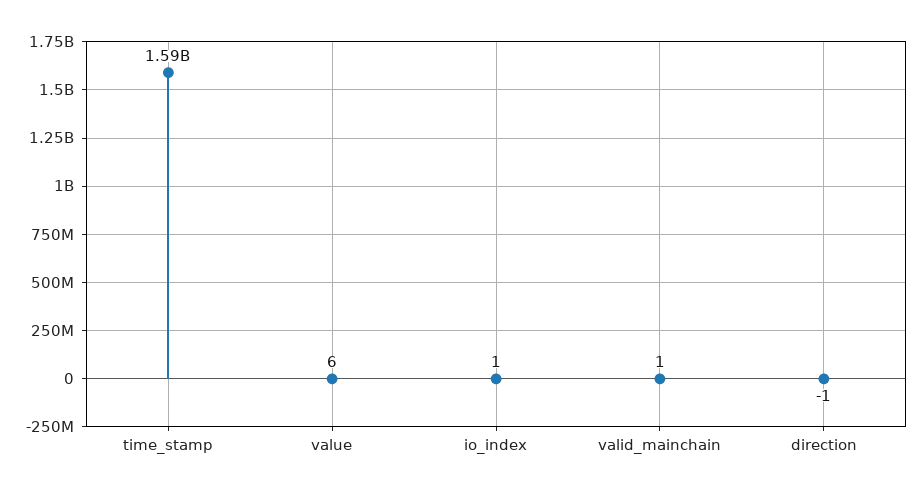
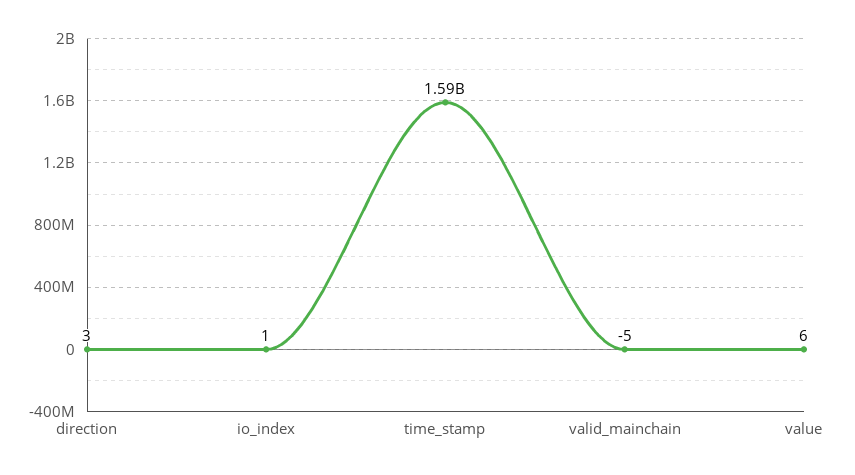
valid_mainchain: 1 -> -5
direction: -1 -> 3

